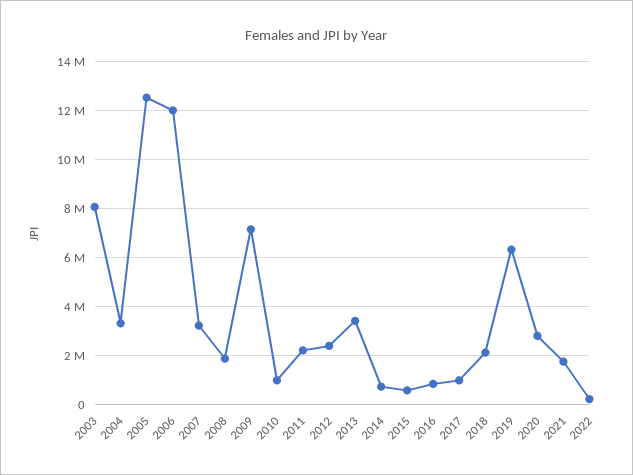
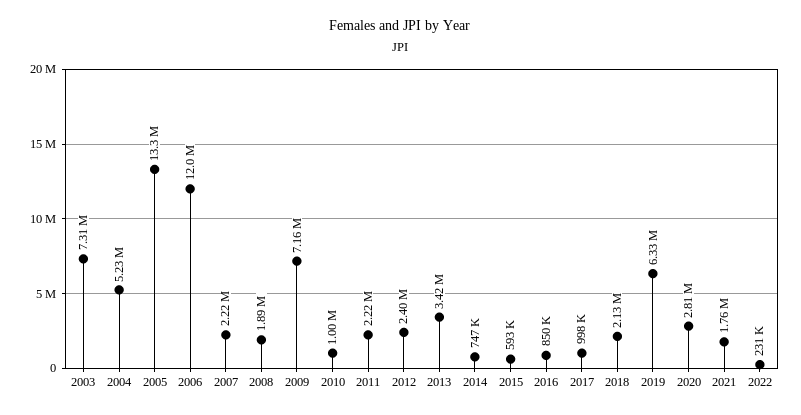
2003: 8000000 -> 7310000
2004: 3250000 -> 5230000
2005: 12500000 -> 13300000
2007: 3250000 -> 2220000

